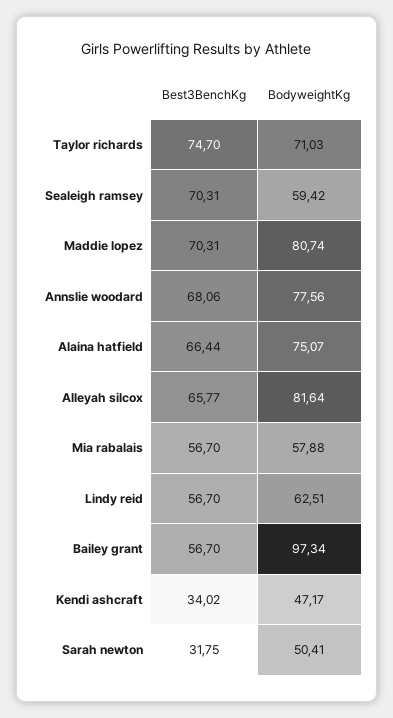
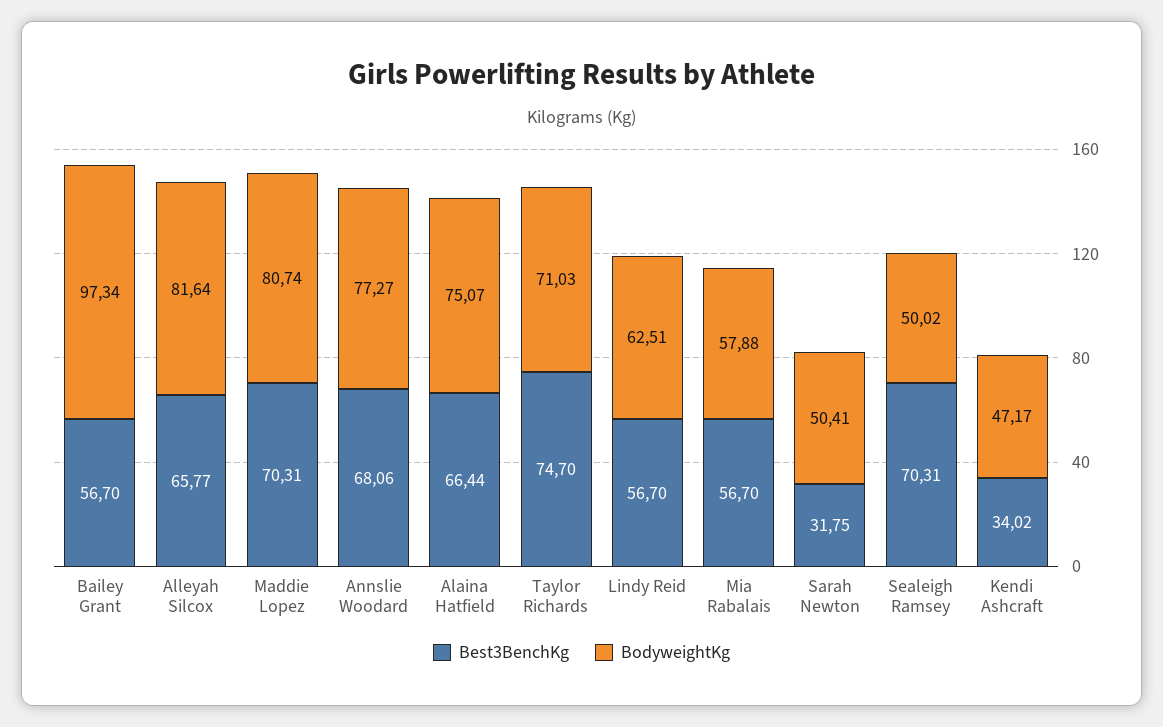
BodyweightKg, Sealeigh ramsey: 59.42 -> 50.02
BodyweightKg, Annslie woodard: 77.56 -> 77.27

